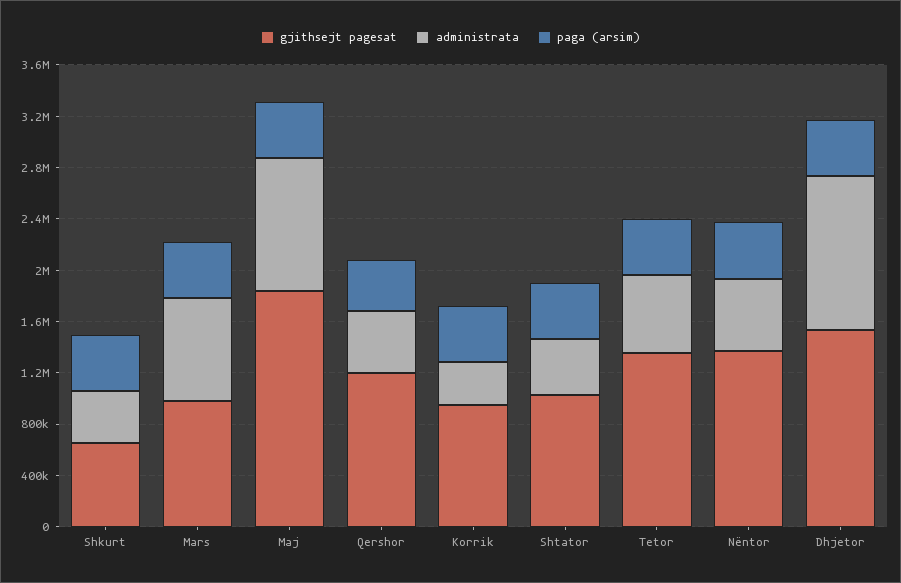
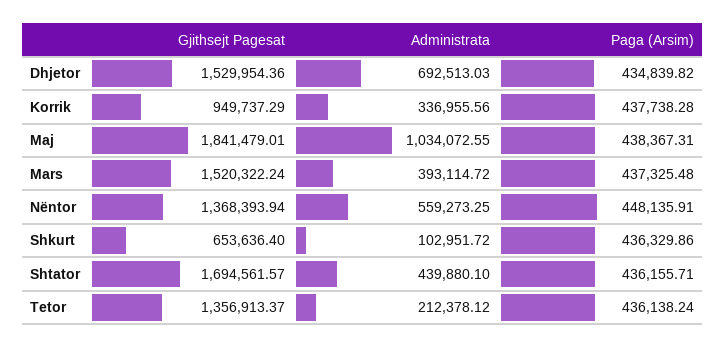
administrata, Shkurt: 400000 -> 102951.72
gjithsejt pagesat, Mars: 1000000 -> 1520322.24
administrata, Mars: 800000 -> 393114.72
gjithsejt pagesat, Qershor: 1200000 -> none
administrata, Qershor: 500000 -> none
paga (arsim), Qershor: 400000 -> none
gjithsejt pagesat, Shtator: 1000000 -> 1694561.57
administrata, Tetor: 600000 -> 212378.12
administrata, Dhjetor: 1200000 -> 692513.03

